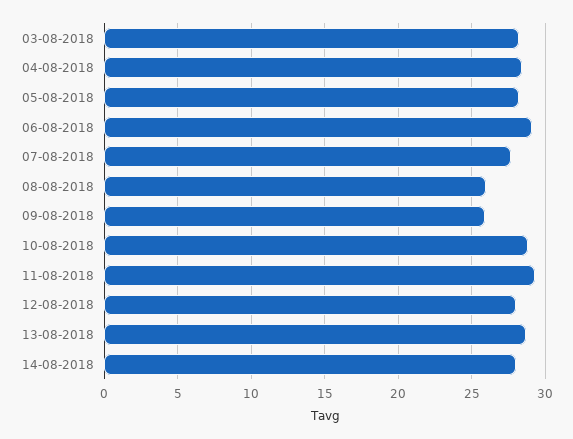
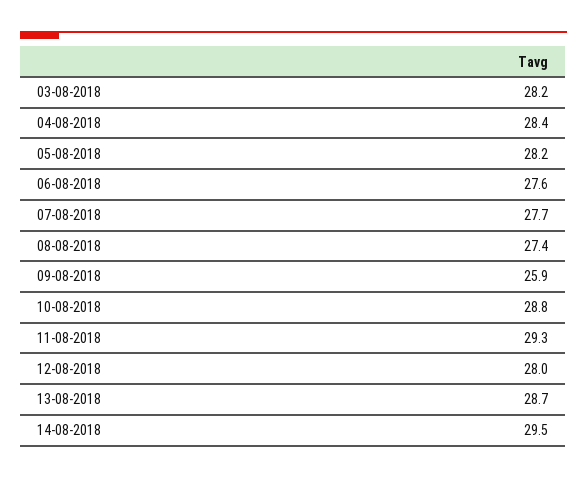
06-08-2018: 29 -> 27.6
08-08-2018: 26 -> 27.4
14-08-2018: 28 -> 29.5

